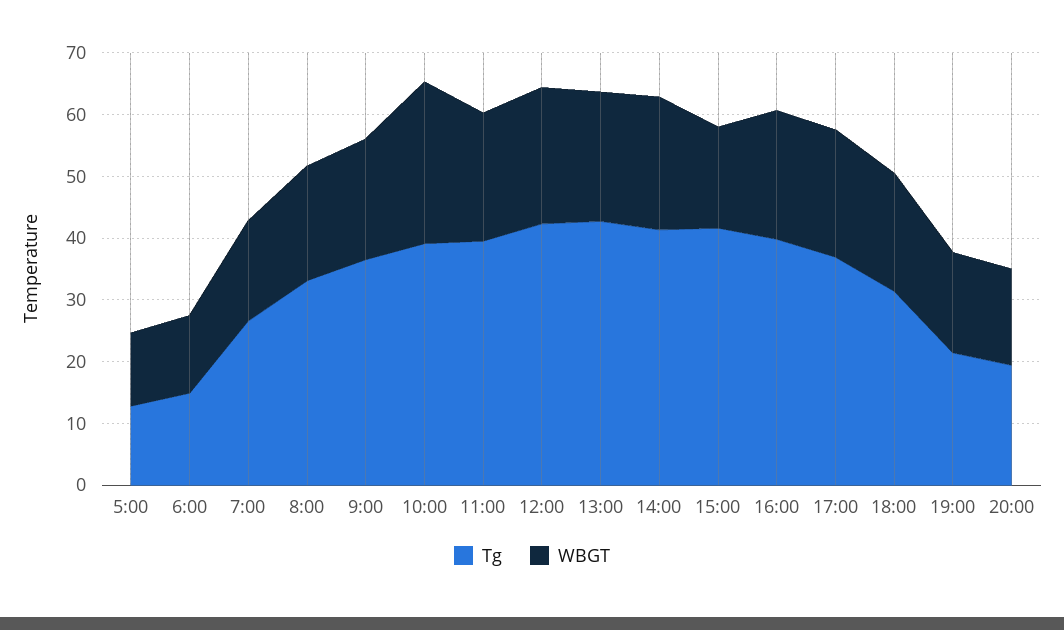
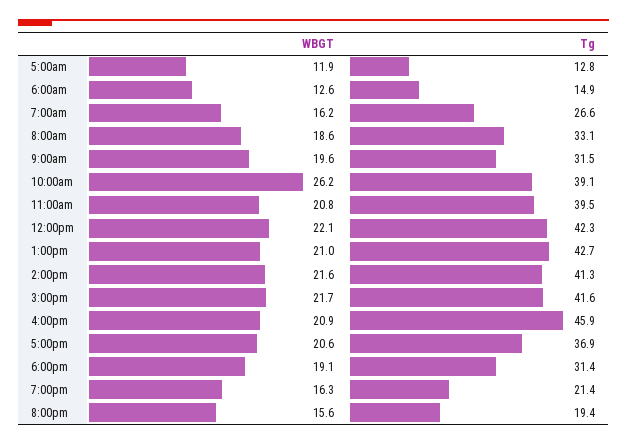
Tg, 9:00: 36 -> 31.5
WBGT, 15:00: 16 -> 21.7
Tg, 16:00: 40 -> 45.9

